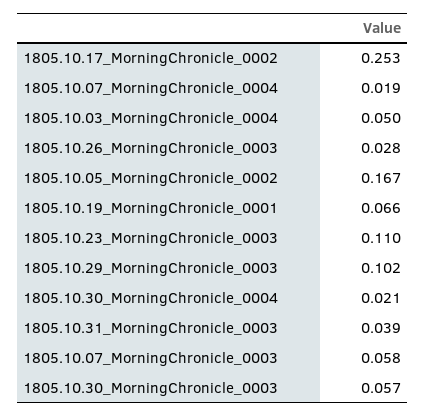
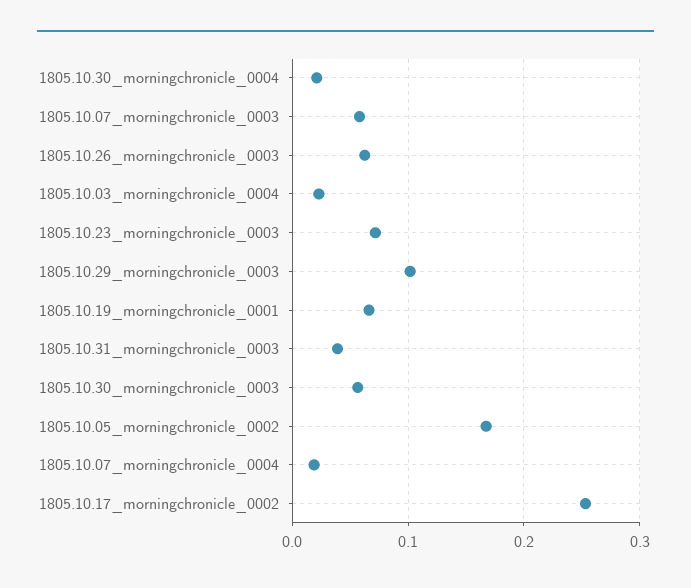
1805.10.03_MorningChronicle_0004: 0.05 -> 0.02
1805.10.26_MorningChronicle_0003: 0.028 -> 0.06
1805.10.23_MorningChronicle_0003: 0.11 -> 0.07

